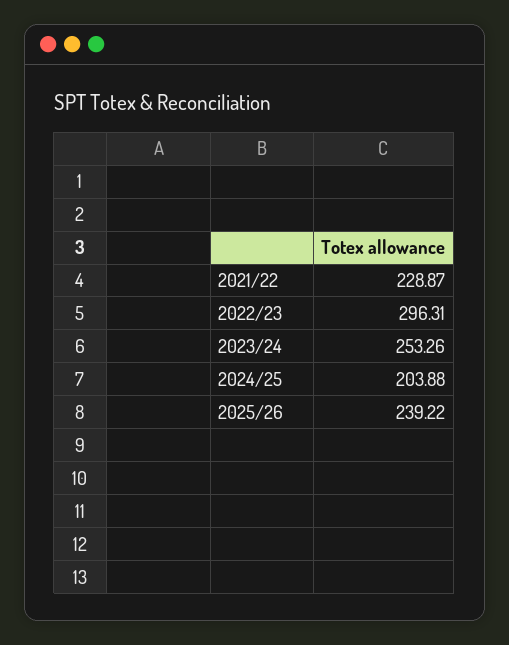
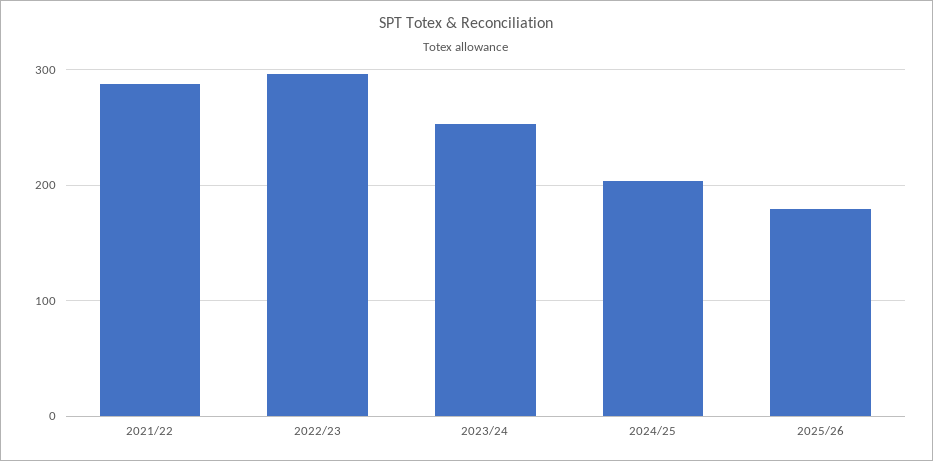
2021/22: 228.87 -> 290
2025/26: 239.22 -> 180

